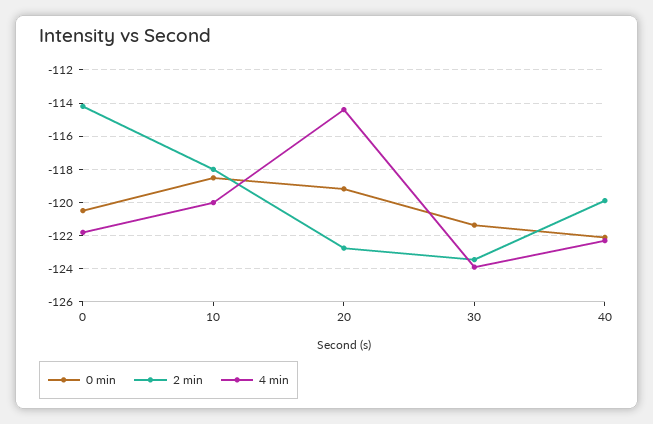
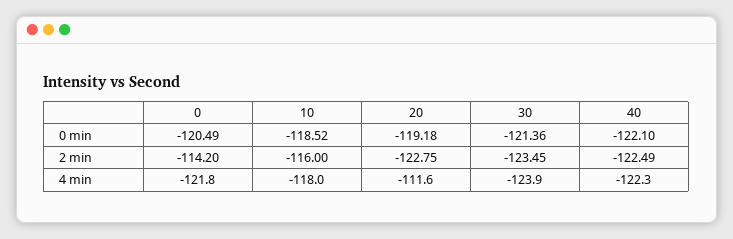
2 min, 10: -118 -> -116
4 min, 10: -120 -> -118
4 min, 20: -114.5 -> -111.6
2 min, 40: -120 -> -122.49

